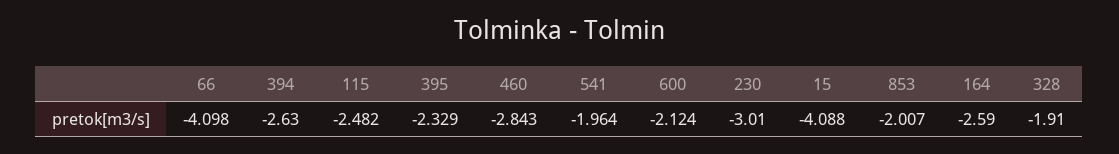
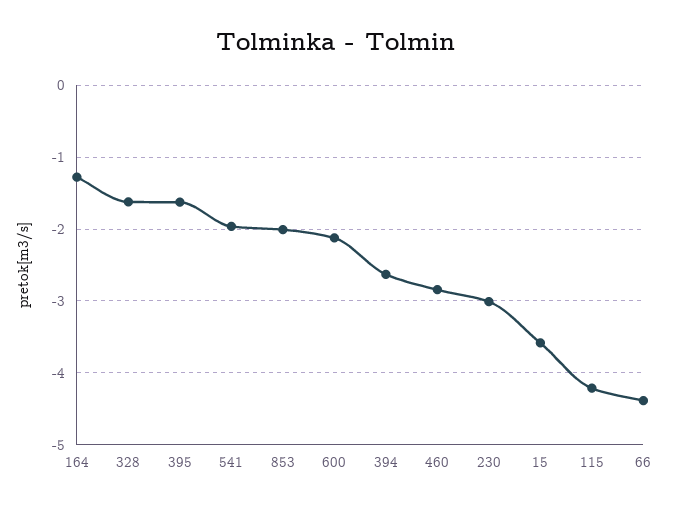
66: -4.098 -> -4.4
115: -2.482 -> -4.2
395: -2.329 -> -1.6
15: -4.088 -> -3.6
164: -2.59 -> -1.3
328: -1.91 -> -1.6

